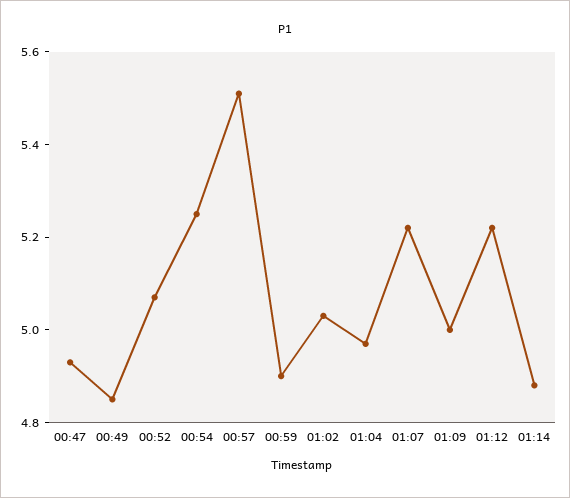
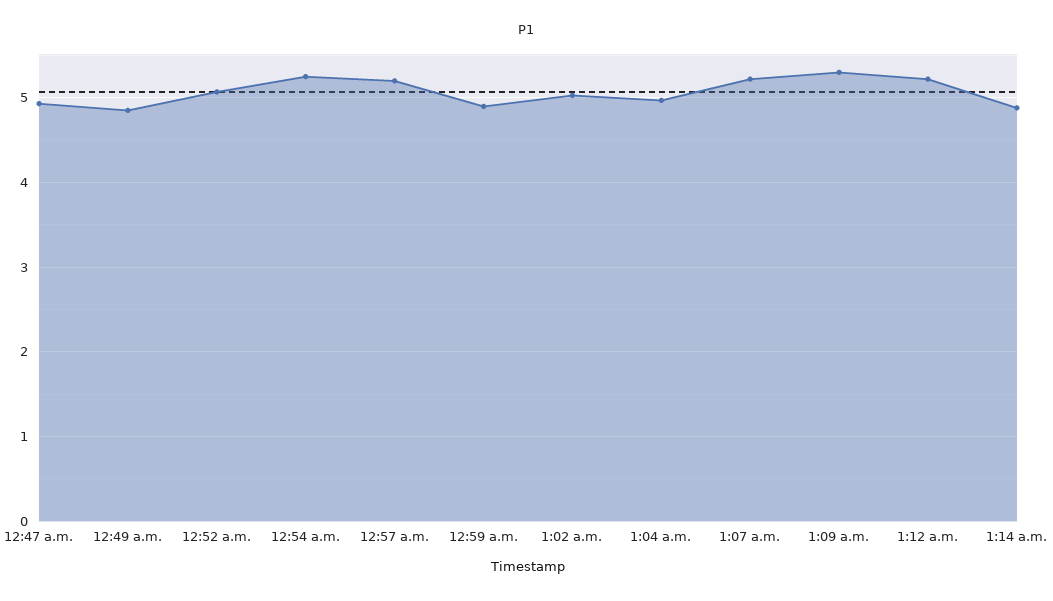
00:57: 5.5 -> 5.2
01:09: 5 -> 5.3

